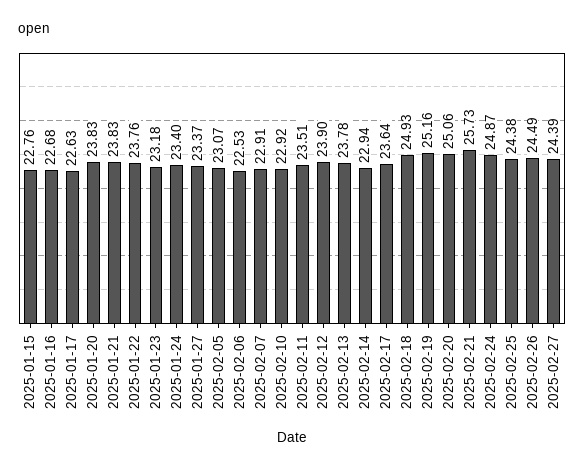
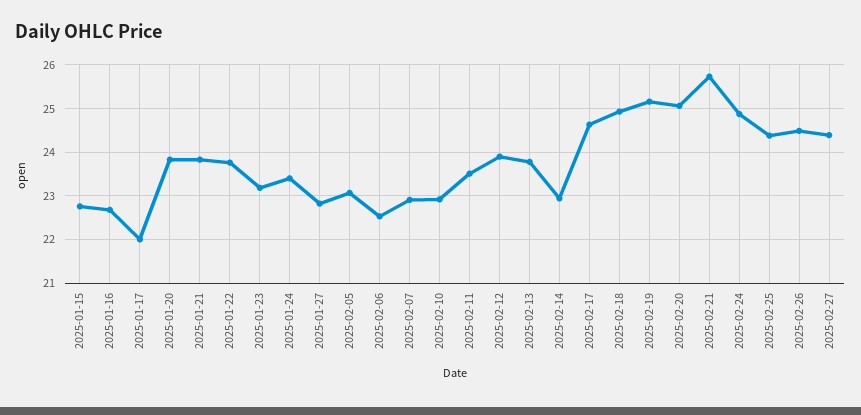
2025-01-17: 22.63 -> 22
2025-01-27: 23.37 -> 22.8
2025-02-17: 23.64 -> 24.6

